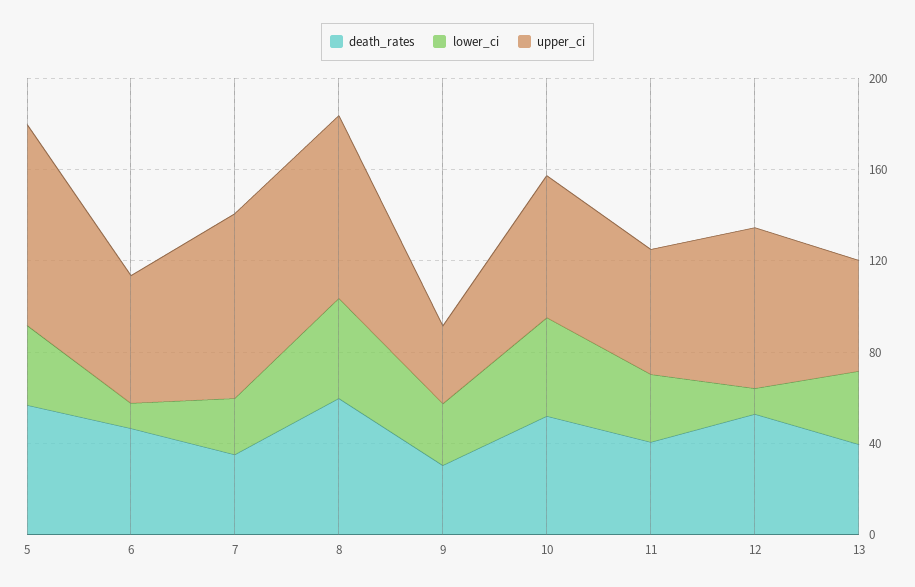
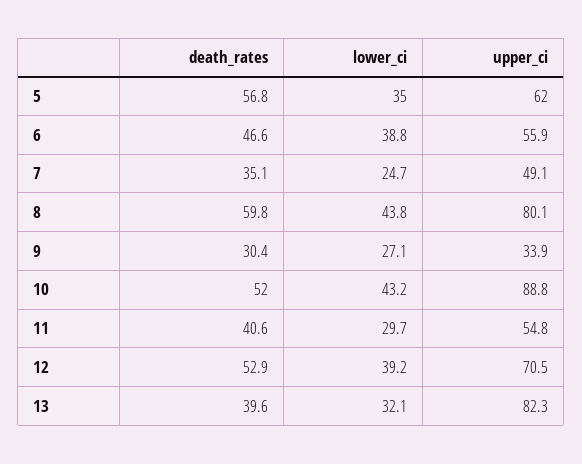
upper_ci, 5: 90 -> 62
lower_ci, 6: 10 -> 38.8
upper_ci, 7: 80 -> 49.1
upper_ci, 10: 60 -> 88.8
lower_ci, 12: 10 -> 39.2
upper_ci, 13: 50 -> 82.3

